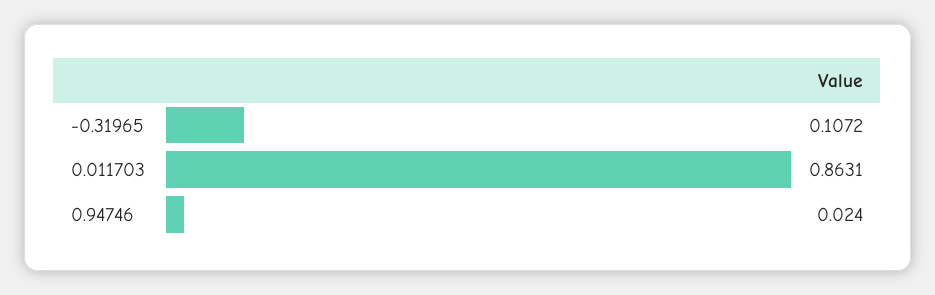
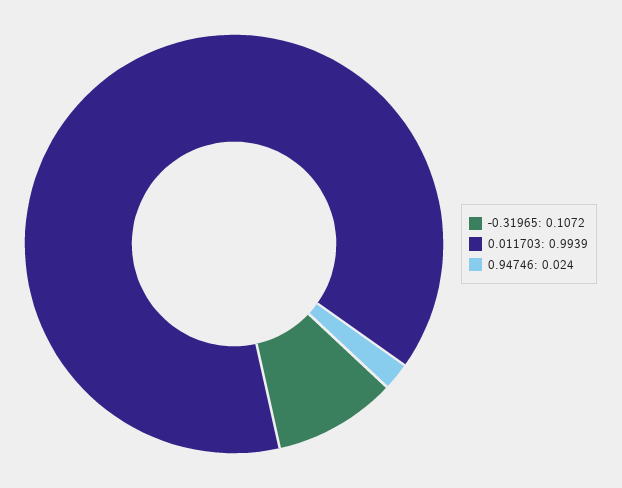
0.011703: 0.8631 -> 0.9939

